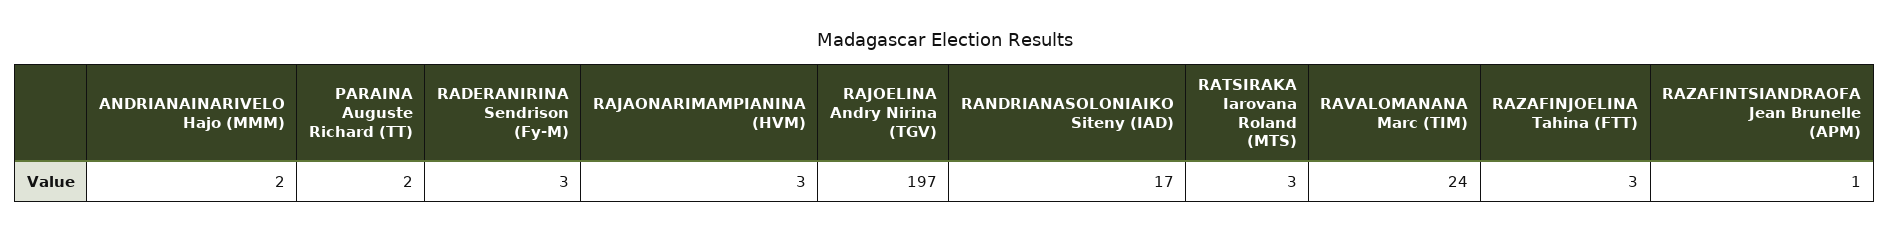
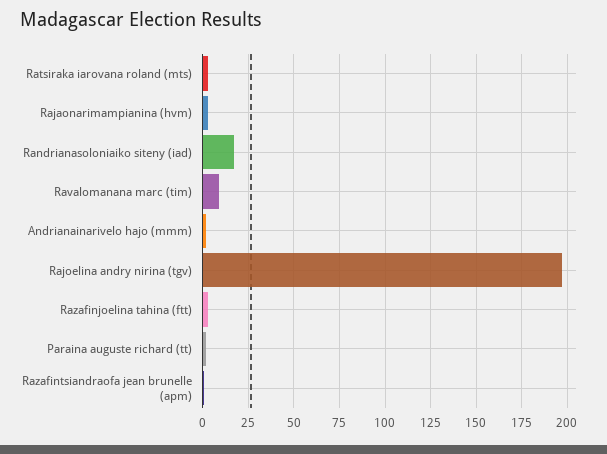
RADERANIRINA Sendrison (Fy-M): 3 -> none
RAVALOMANANA Marc (TIM): 24 -> 10

